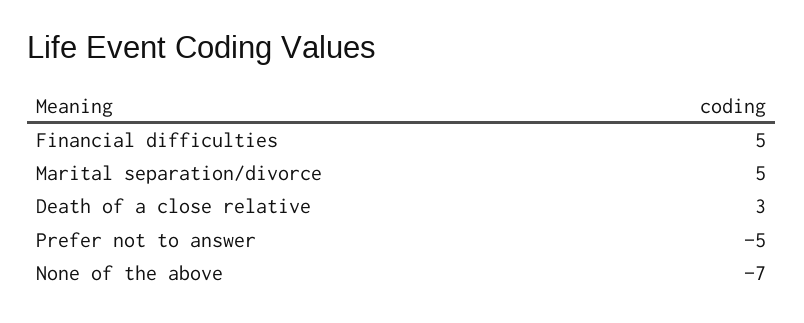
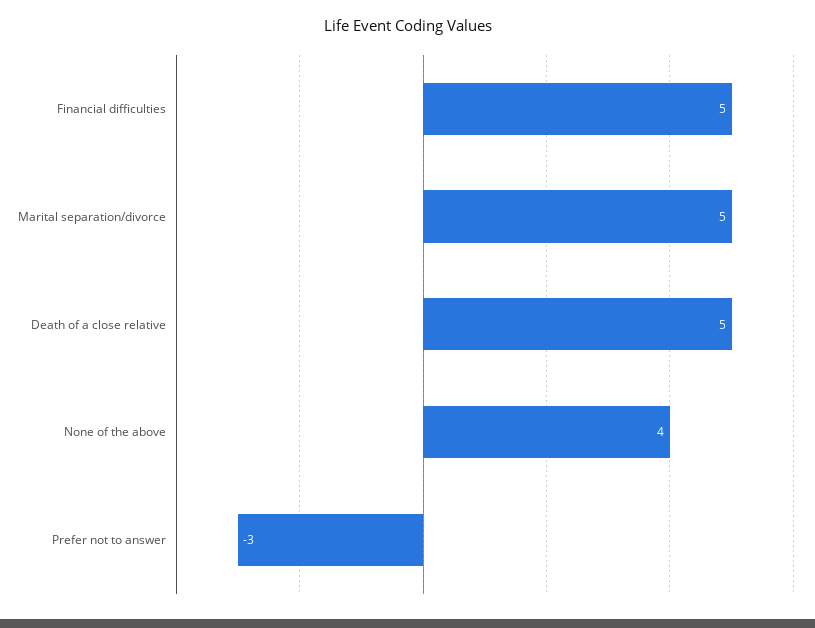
Death of a close relative: 3 -> 5
Prefer not to answer: -5 -> -3
None of the above: -7 -> 4

